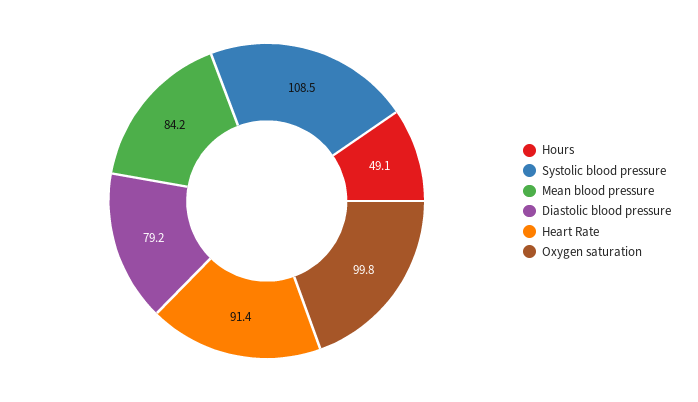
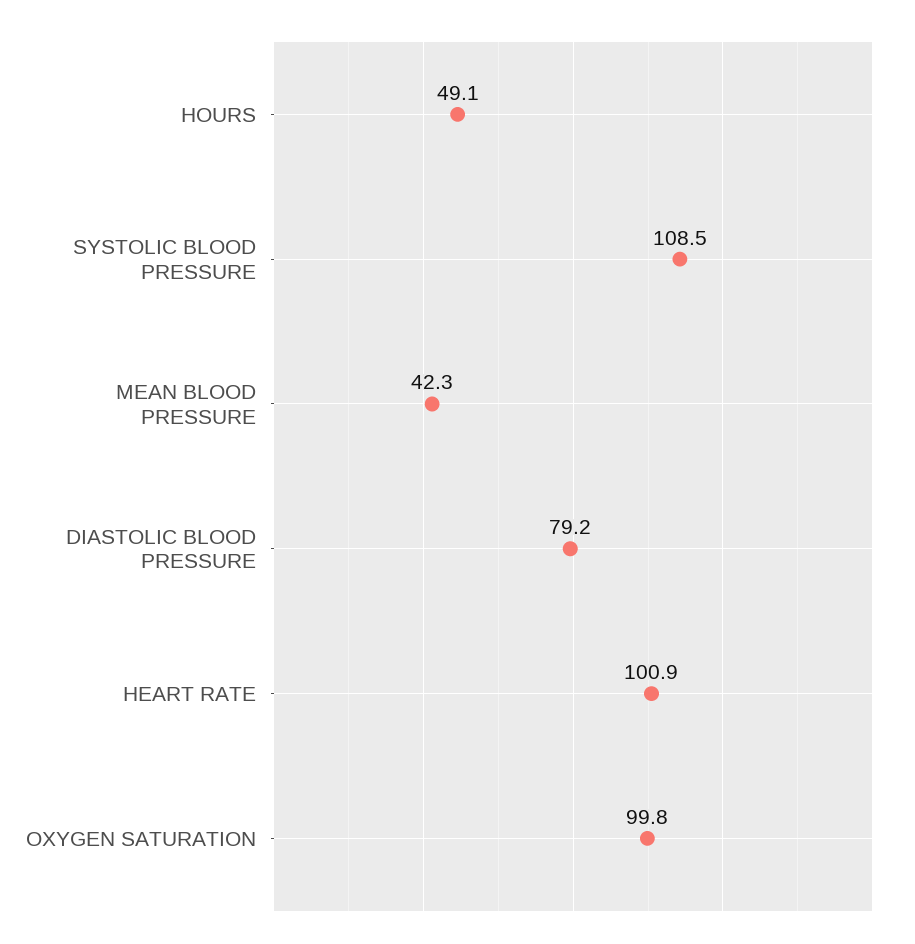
Mean blood pressure: 84.2 -> 42.3
Heart Rate: 91.4 -> 100.9

